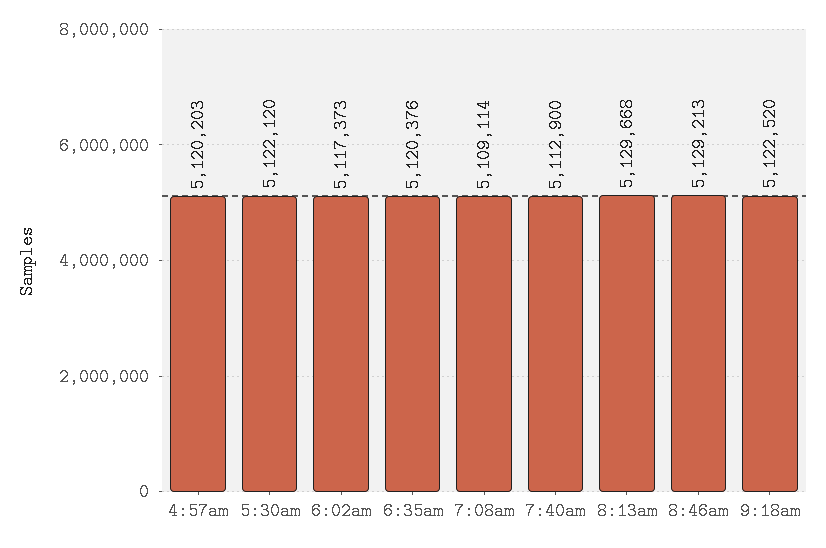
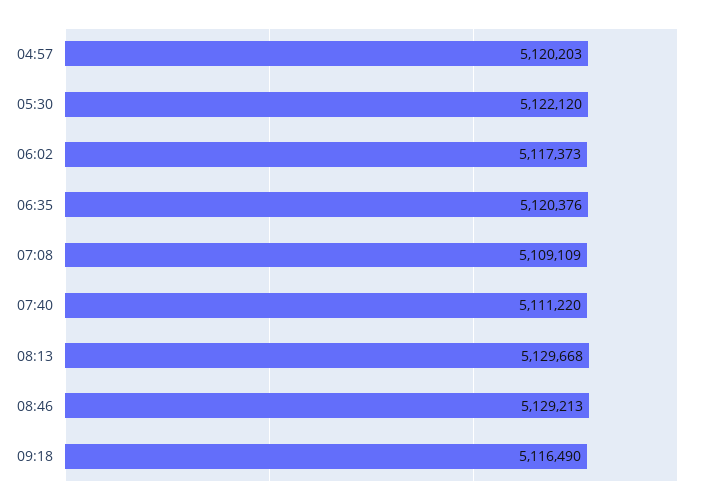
7:08am: 5109114 -> 5109109
7:40am: 5112900 -> 5111220
9:18am: 5122520 -> 5116490

